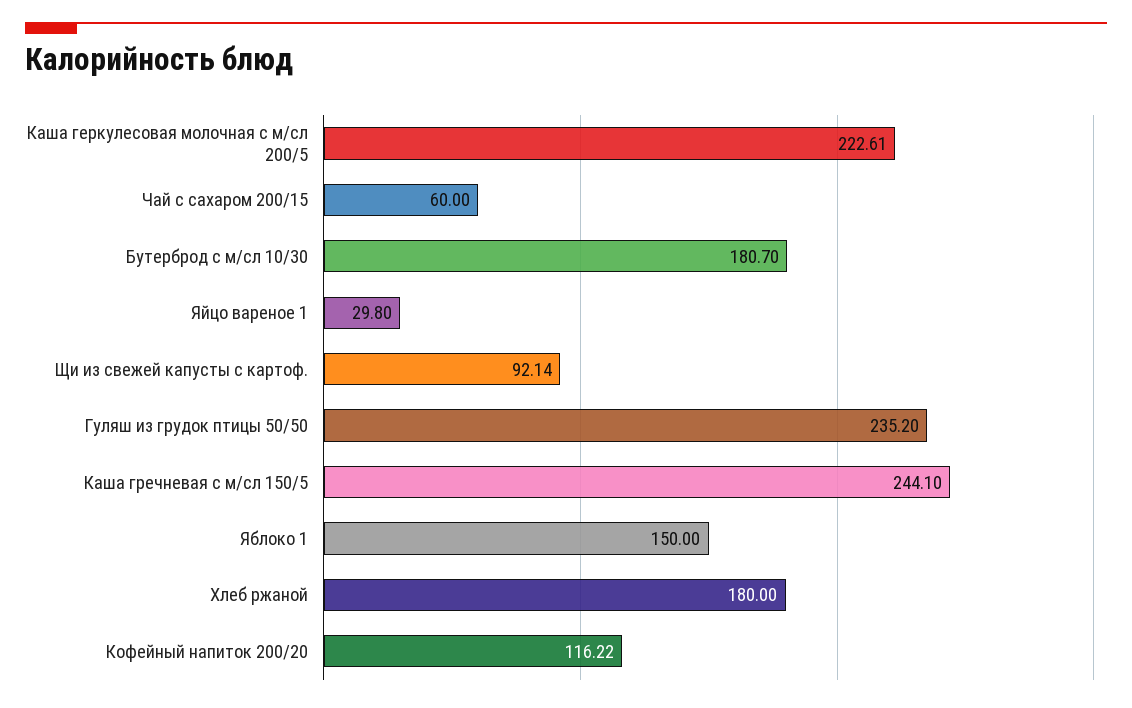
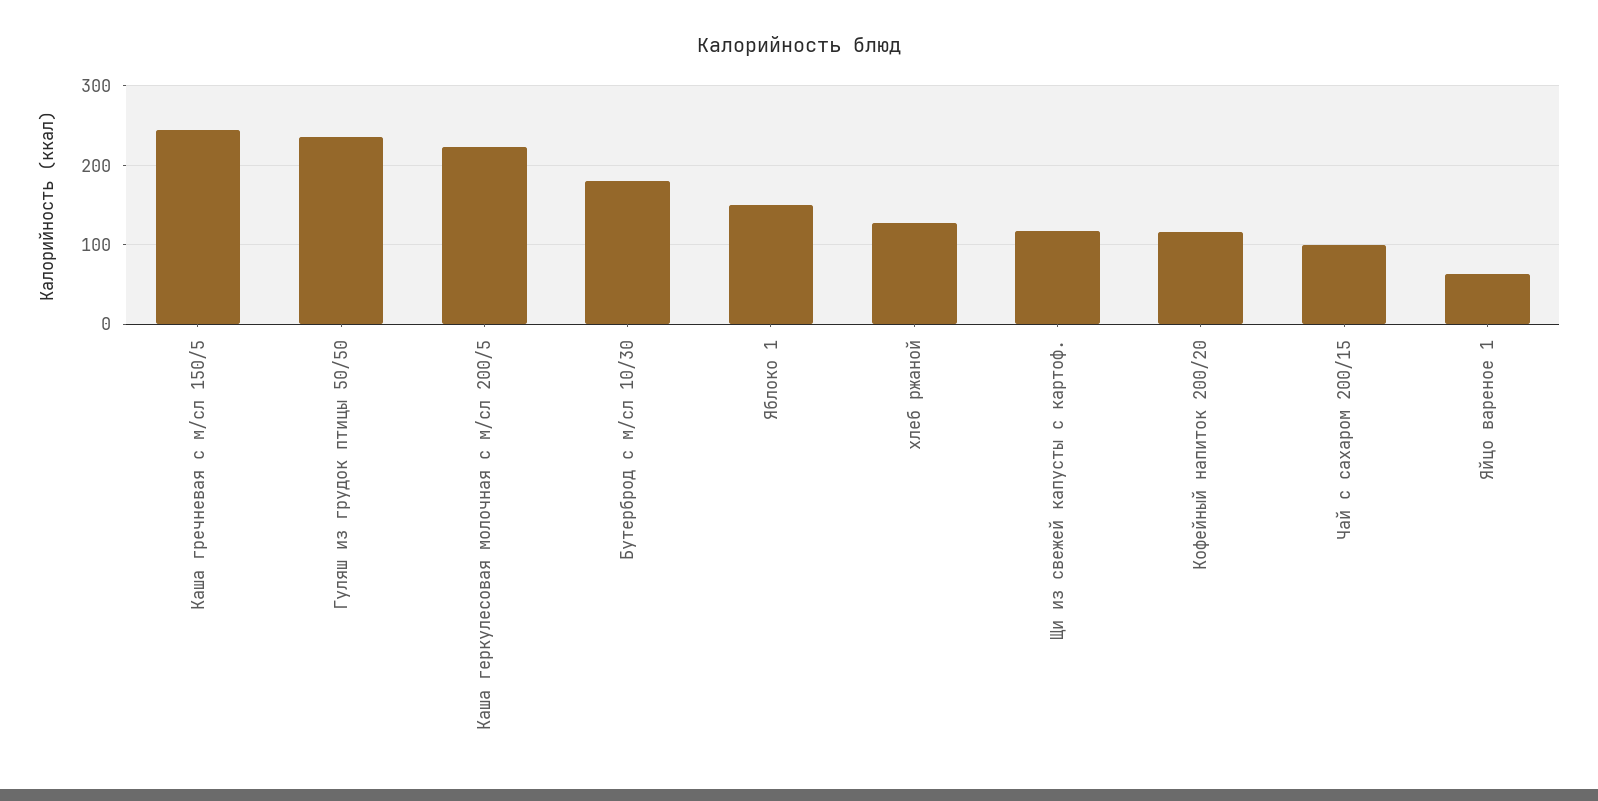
Чай с сахаром 200/15: 60 -> 100
Яйцо вареное 1: 29.8 -> 60
Щи из свежей капусты с картоф.: 92.14 -> 120
Хлеб ржаной: 180 -> 130

